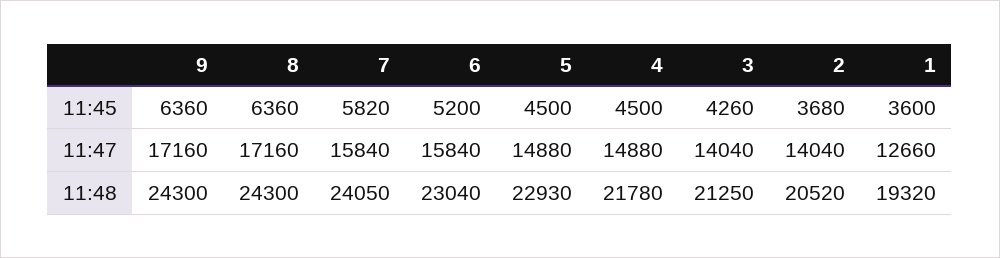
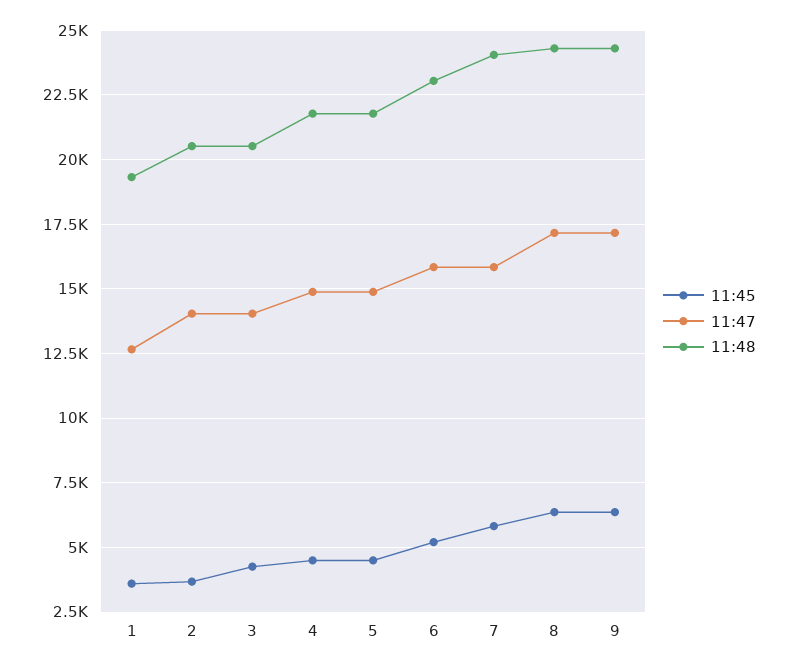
11:48, 5: 22930 -> 21750
11:48, 3: 21250 -> 20500

